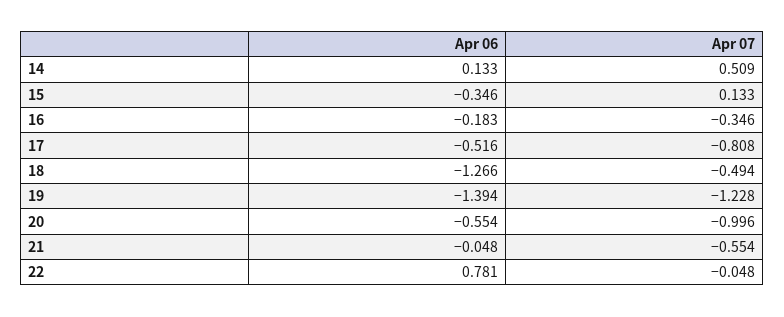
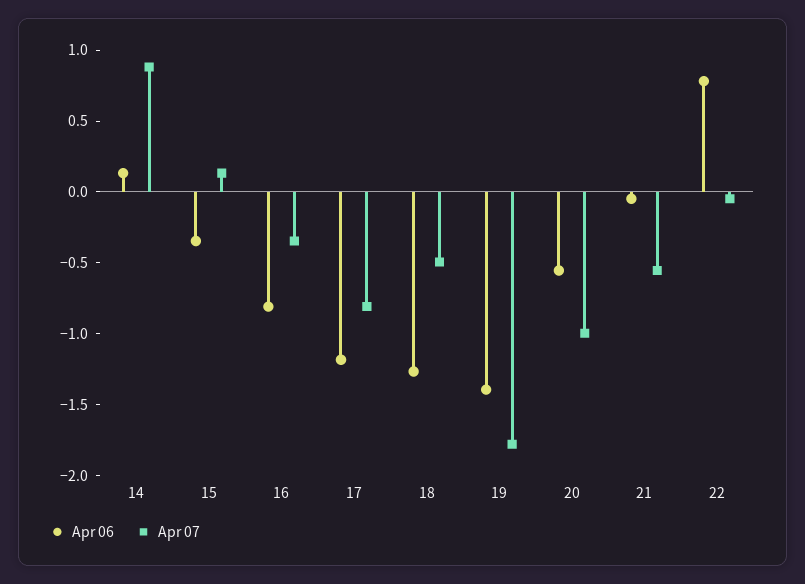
Apr 07, 14: 0.509 -> 0.9
Apr 06, 16: -0.183 -> -0.8
Apr 06, 17: -0.516 -> -1.2
Apr 07, 19: -1.228 -> -1.8

